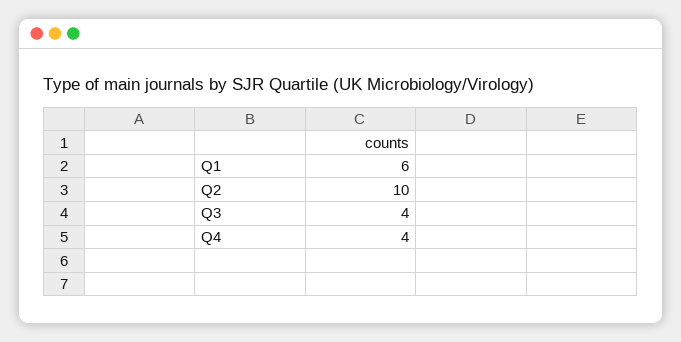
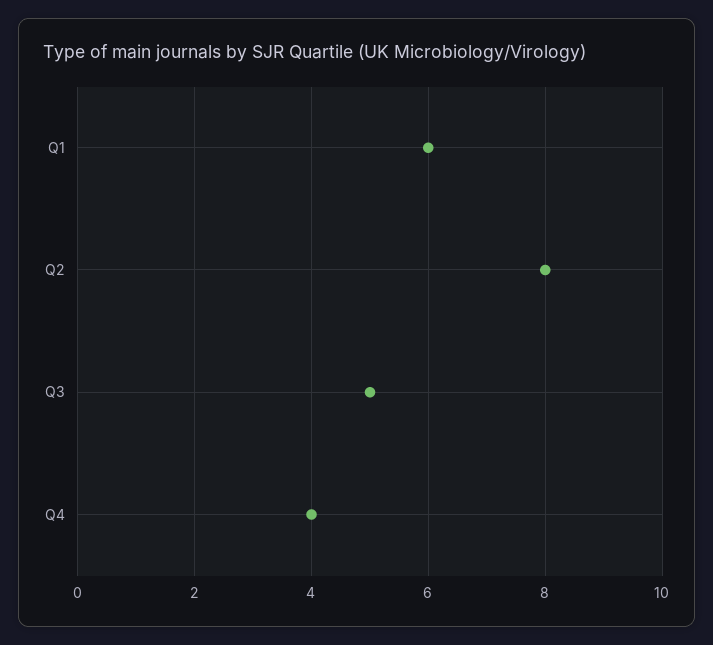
Q2: 10 -> 8
Q3: 4 -> 5

